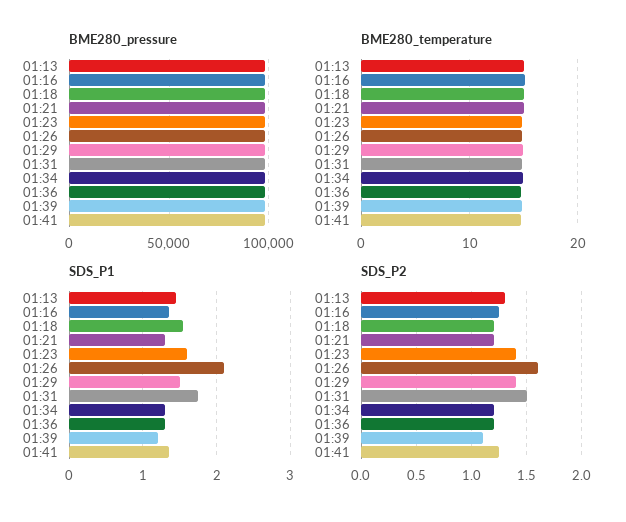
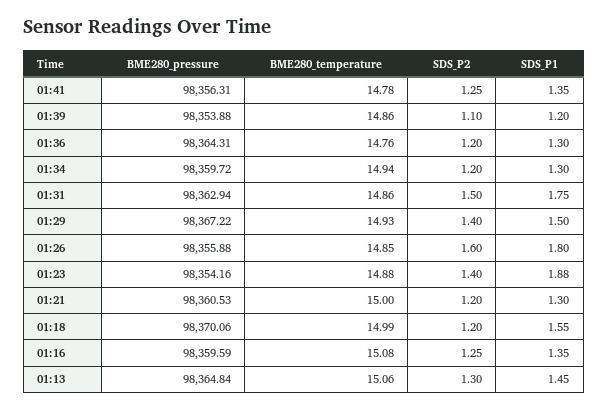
SDS_P1, 01:23: 1.6 -> 1.88
SDS_P1, 01:26: 2.1 -> 1.8

